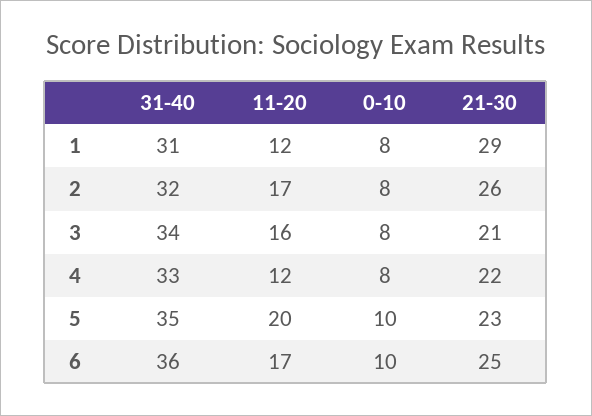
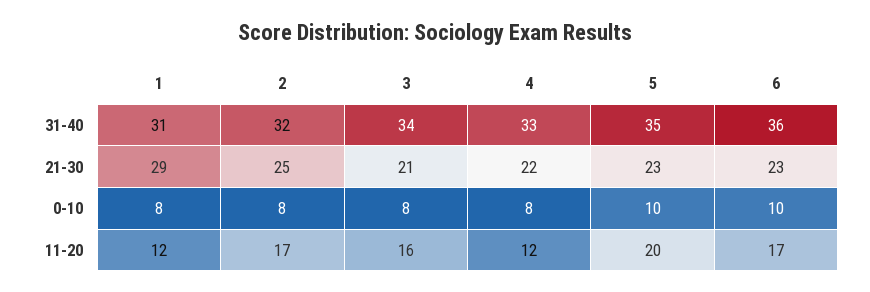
21-30, 2: 26 -> 25
21-30, 6: 25 -> 23

